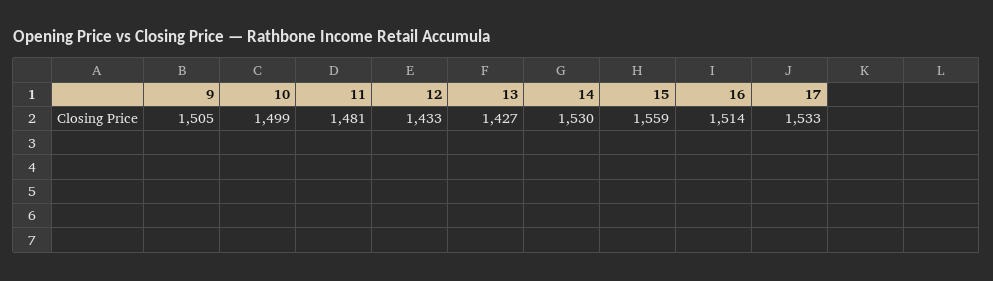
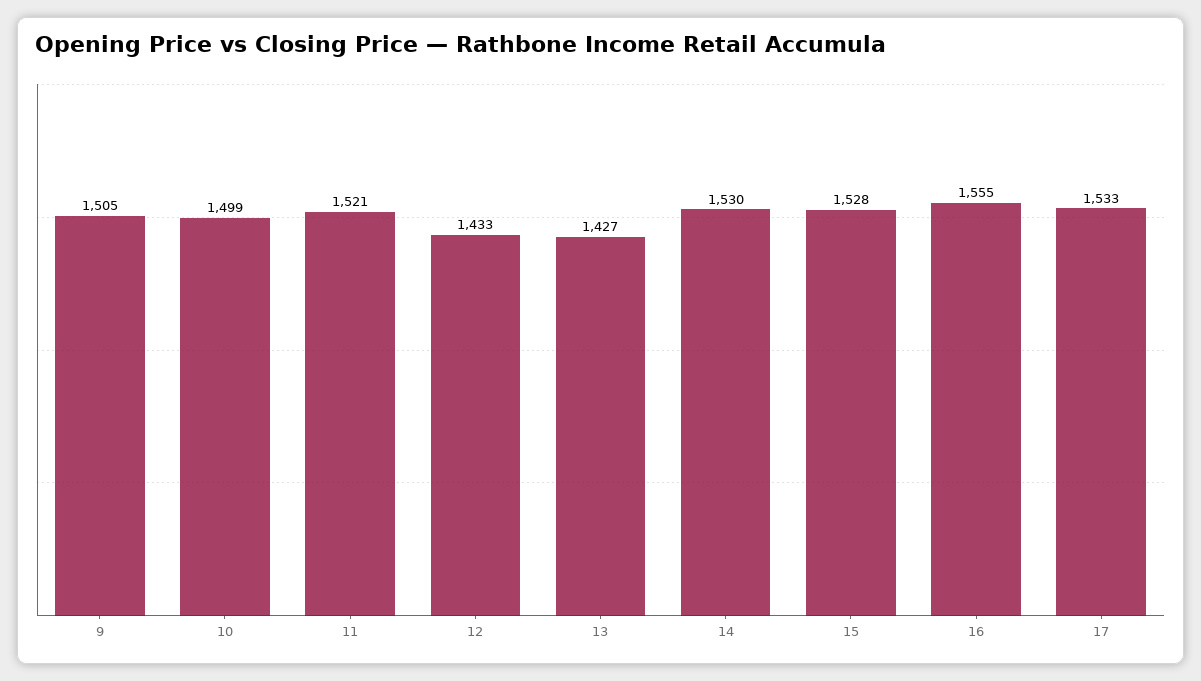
11: 1481 -> 1521
15: 1559 -> 1528
16: 1514 -> 1555

